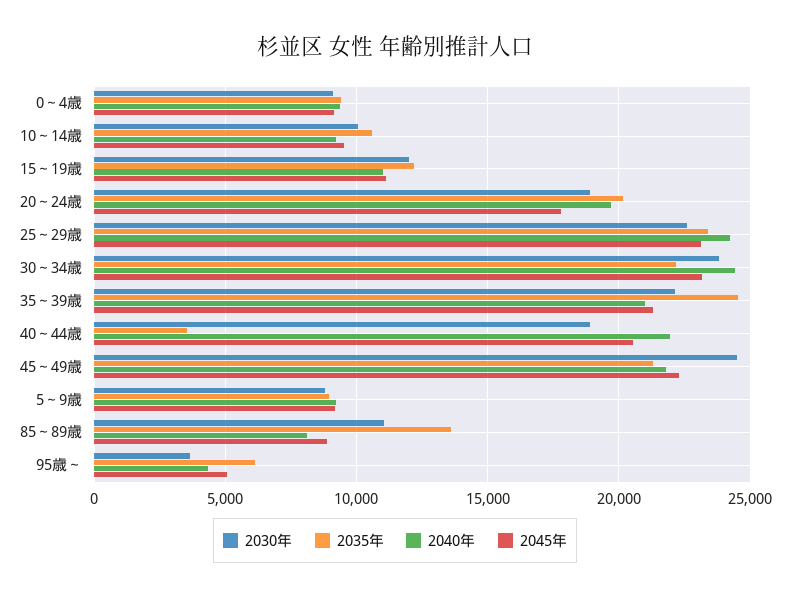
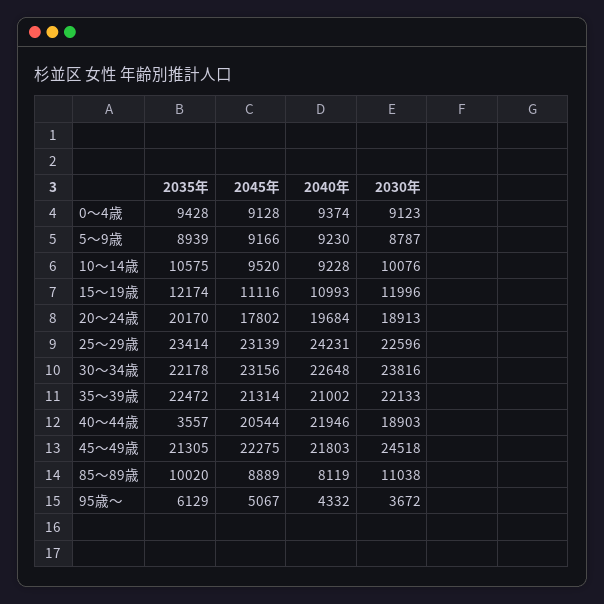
2040年, 30～34歳: 24500 -> 22648
2035年, 35～39歳: 24500 -> 22472
2035年, 85～89歳: 13500 -> 10020

